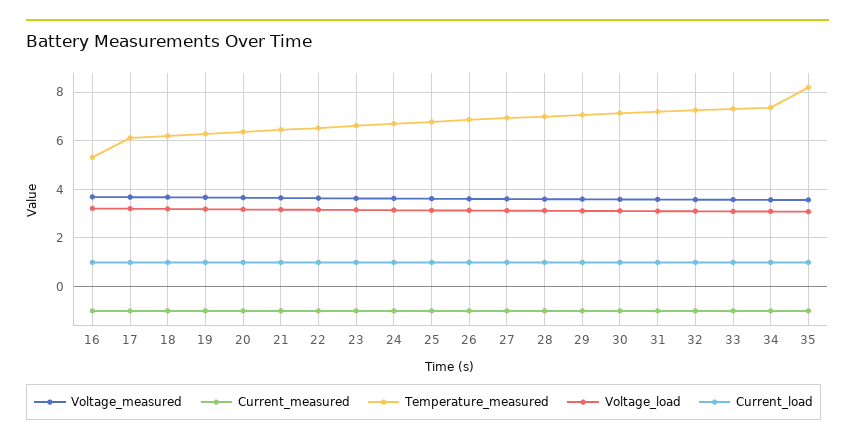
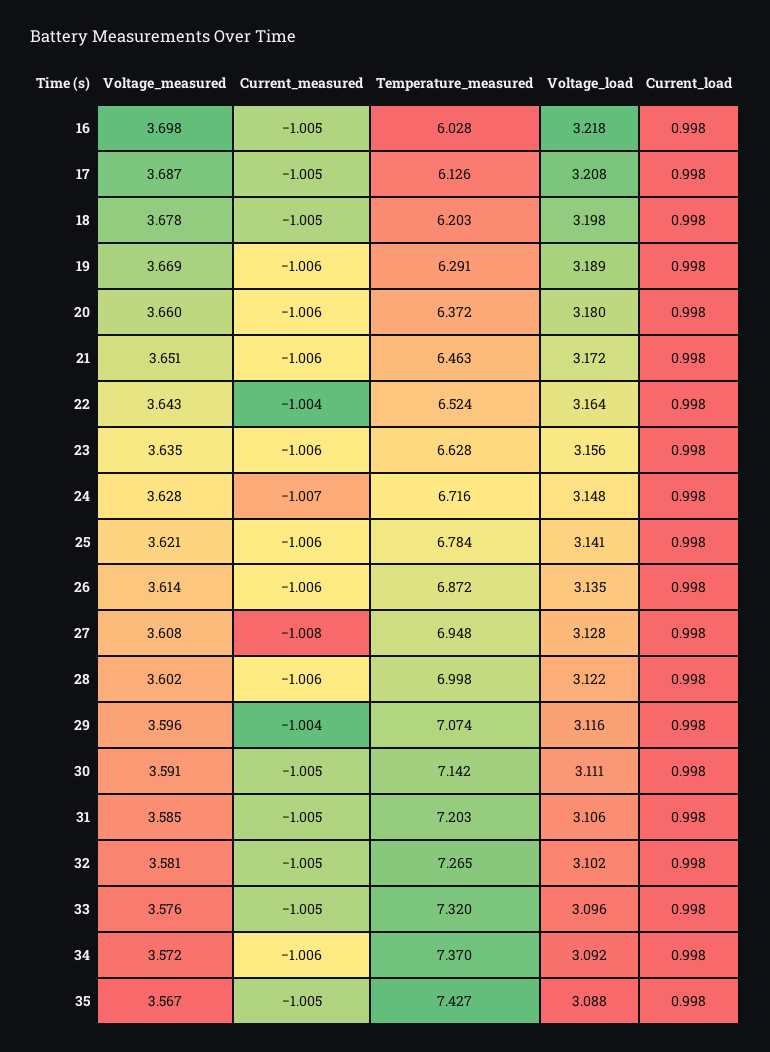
Temperature_measured, 16: 5.25 -> 6.028
Temperature_measured, 35: 8.25 -> 7.427

